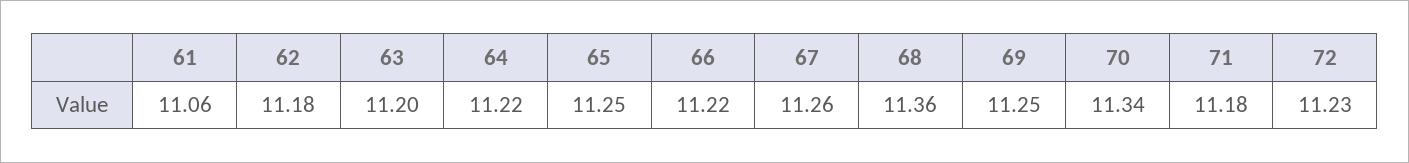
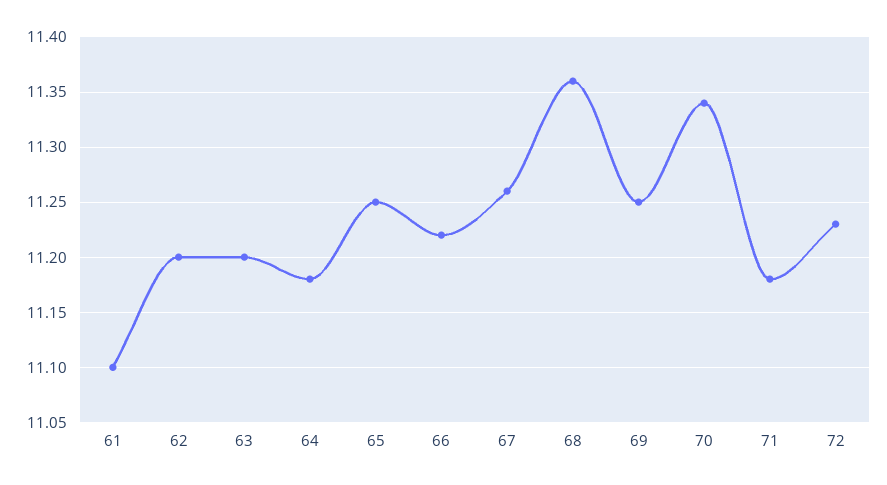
61: 11.06 -> 11.1
62: 11.18 -> 11.2
64: 11.22 -> 11.18

